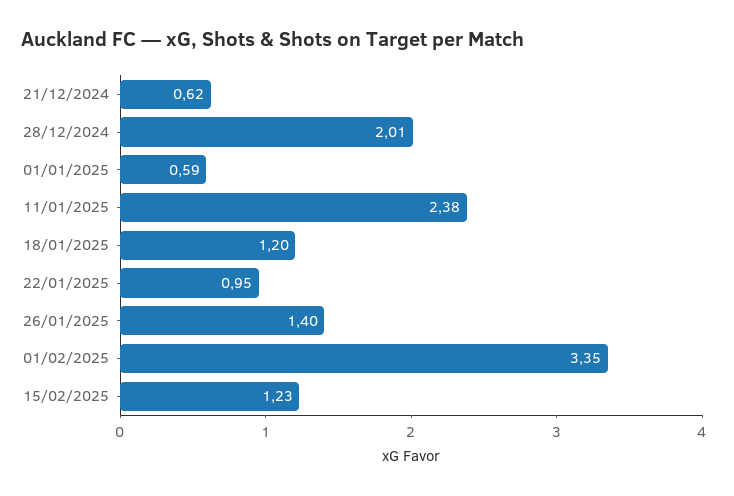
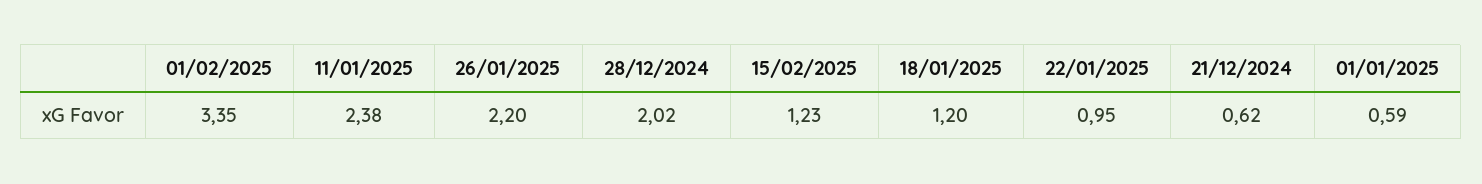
28/12/2024: 2.01 -> 2.02
26/01/2025: 1.4 -> 2.2

